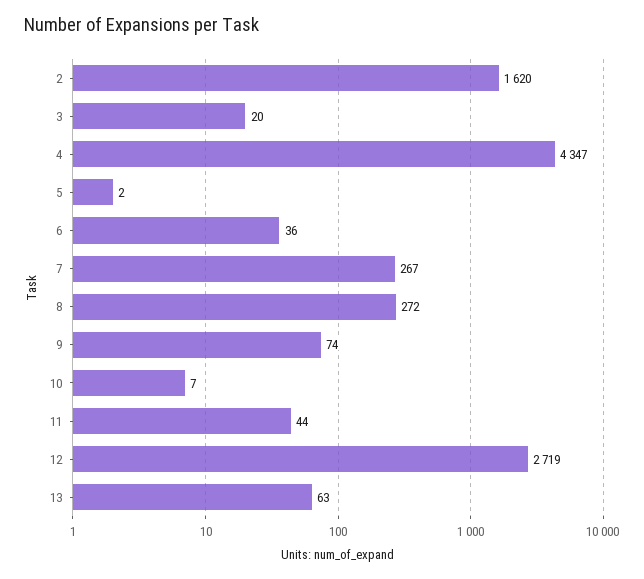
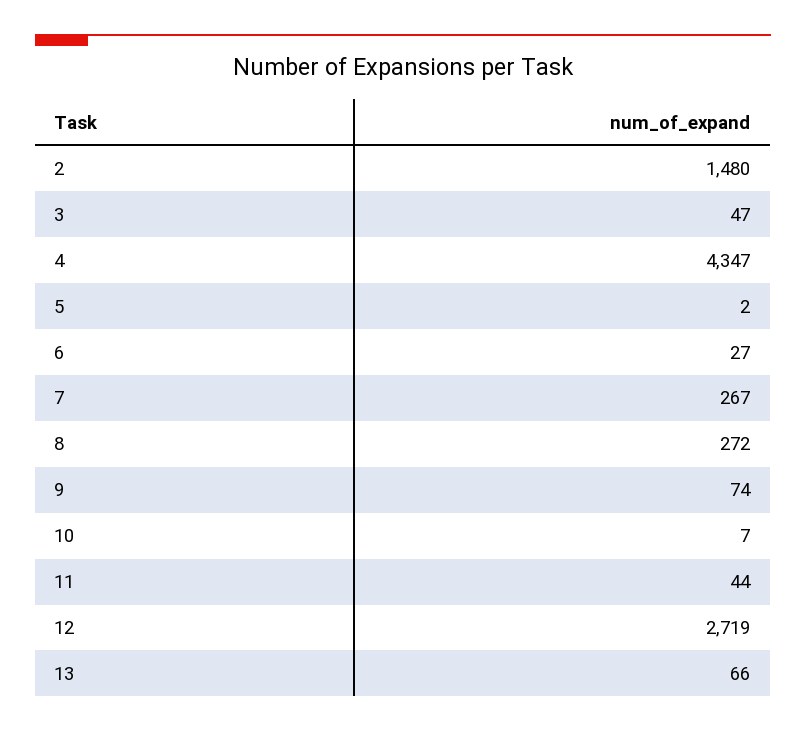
2: 1620 -> 1480
3: 20 -> 47
6: 36 -> 27
13: 63 -> 66

